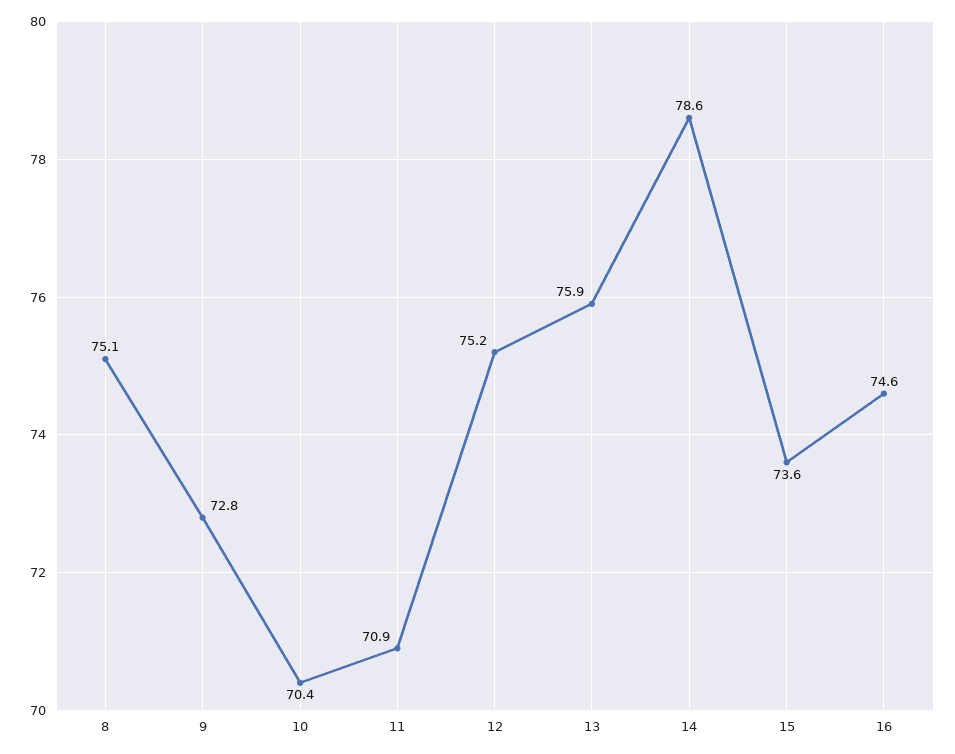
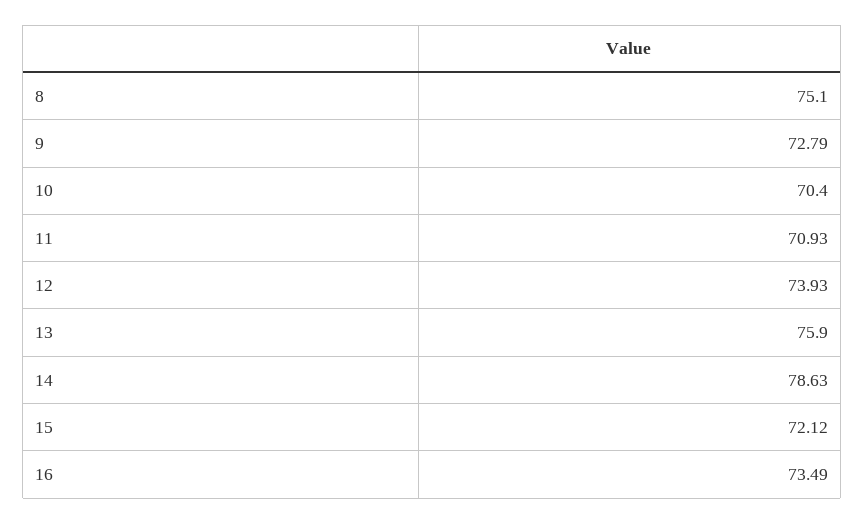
12: 75.2 -> 73.93
15: 73.6 -> 72.12
16: 74.6 -> 73.49

